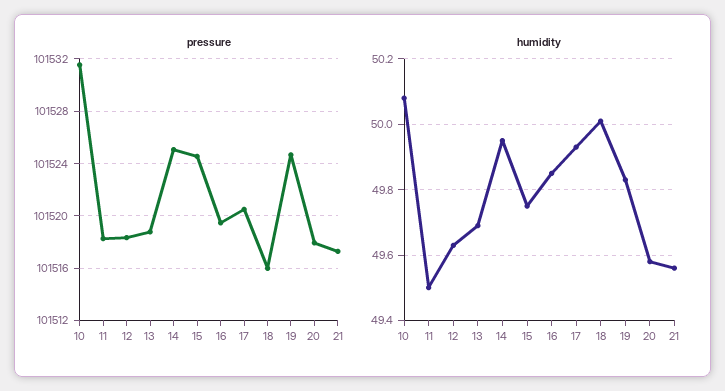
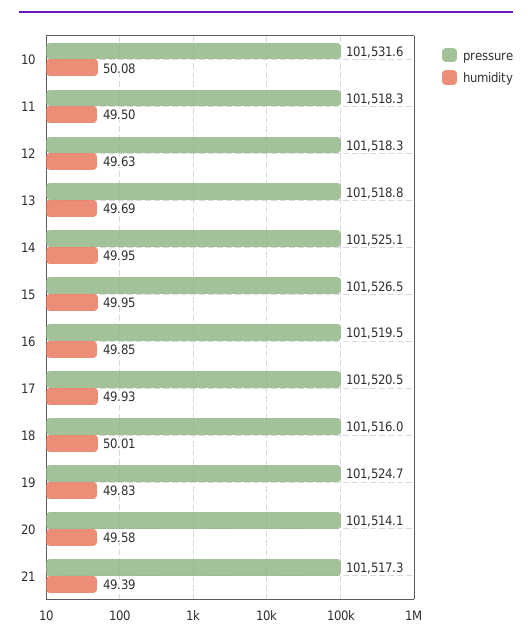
pressure, 15: 101524.5 -> 101526.5
pressure, 20: 101518 -> 101514.1
humidity, 15: 49.75 -> 49.95
humidity, 21: 49.55 -> 49.39

